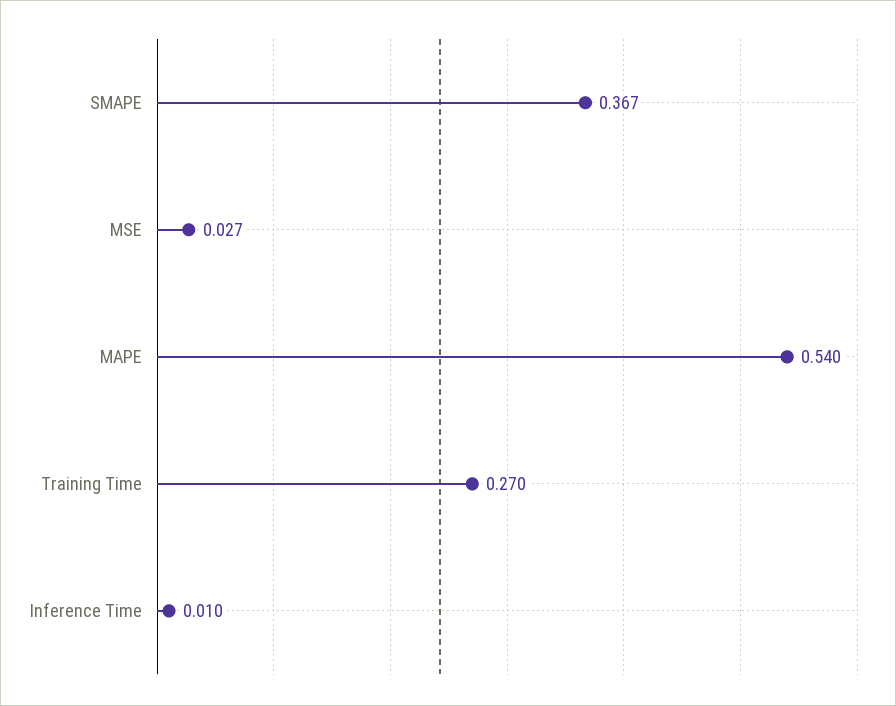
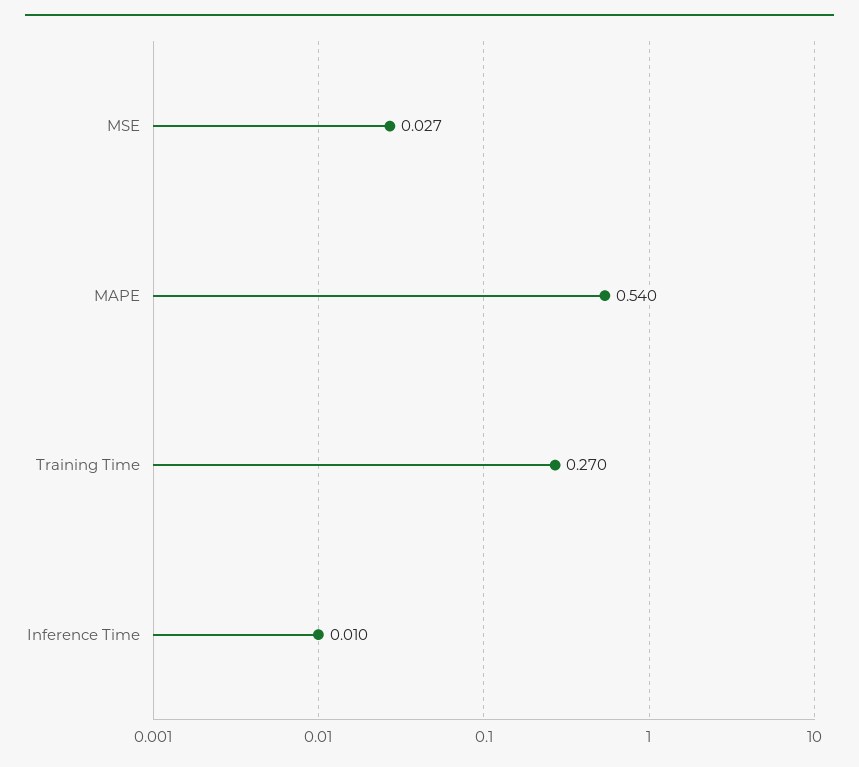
SMAPE: 0.367 -> none

